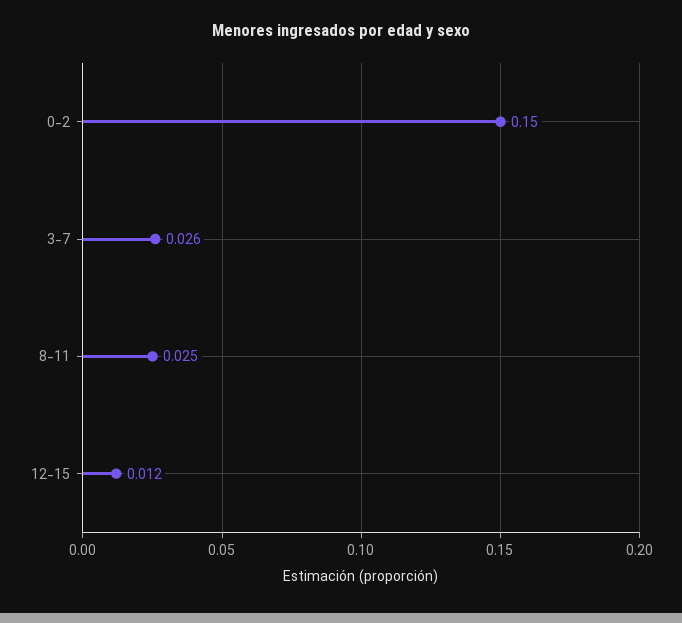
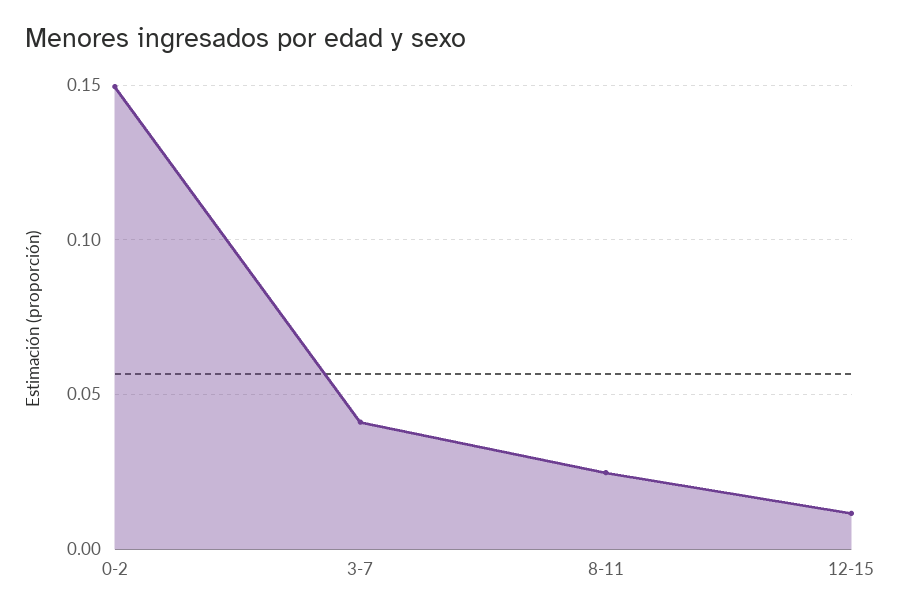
3-7: 0.026 -> 0.04

